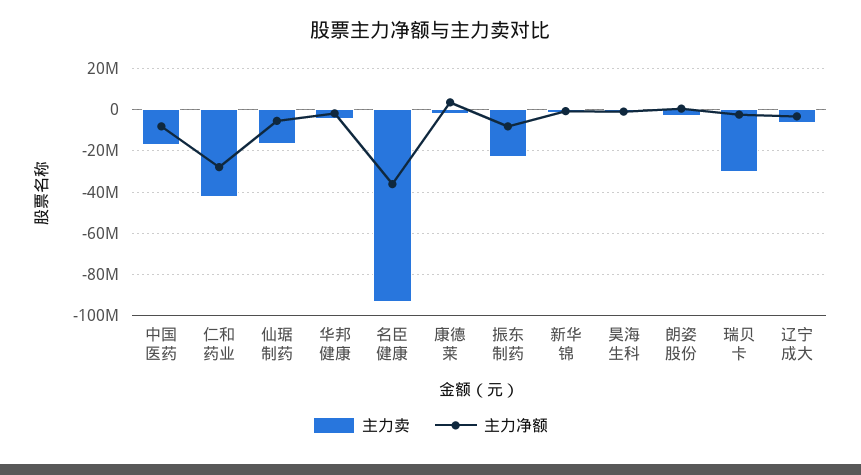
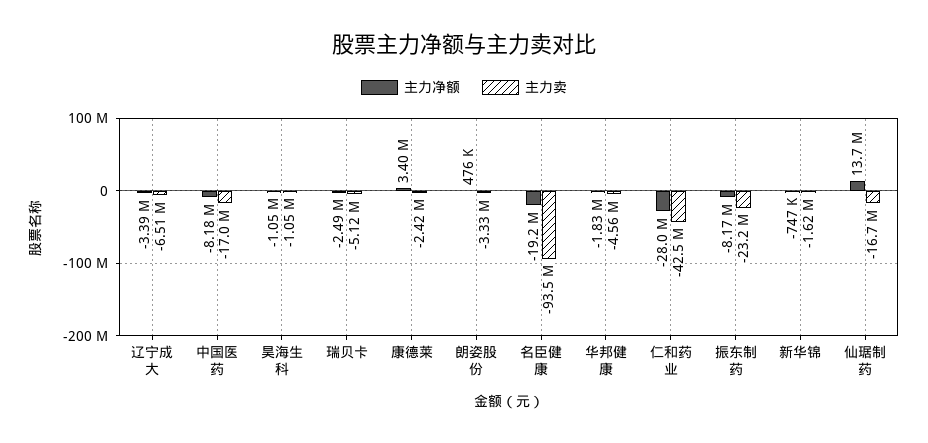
主力净额, 仙琚制药: -5000000 -> 13700000
主力净额, 名臣健康: -35000000 -> -19200000
主力卖, 瑞贝卡: -30000000 -> -5120000

